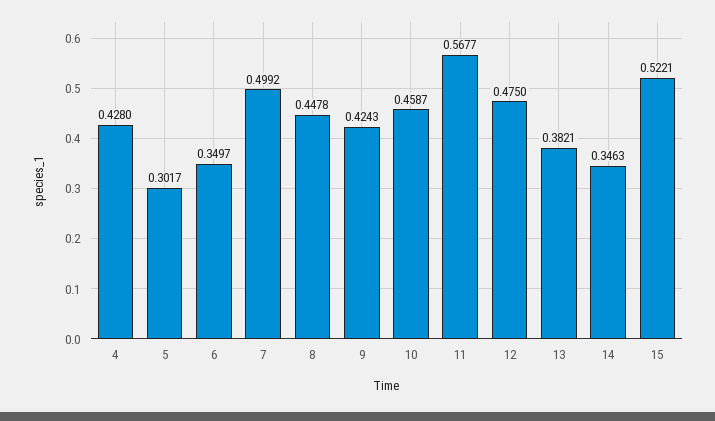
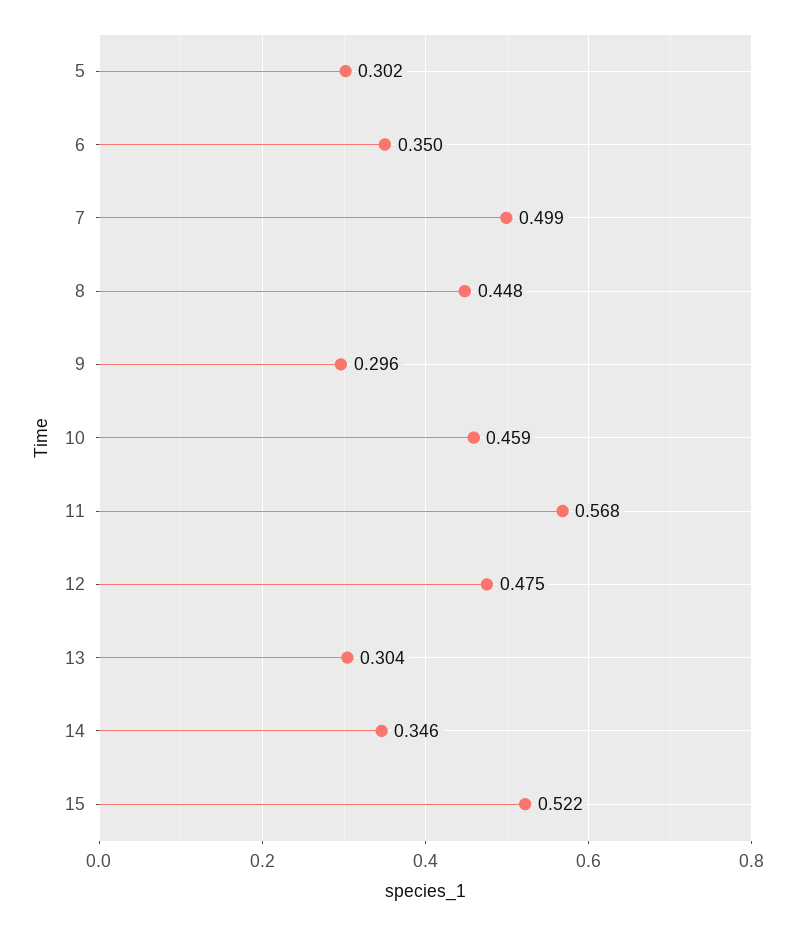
4: 0.428 -> none
9: 0.4243 -> 0.296
13: 0.3821 -> 0.304

